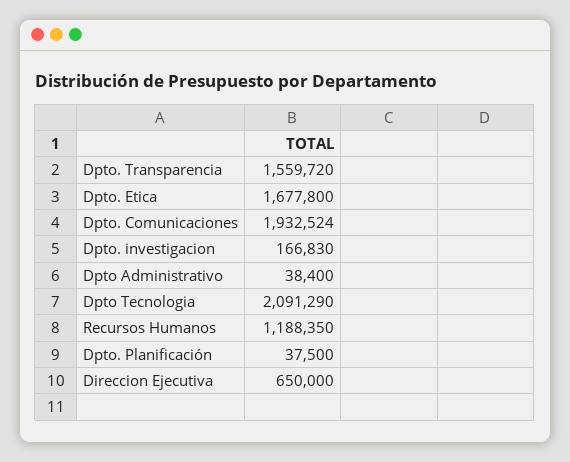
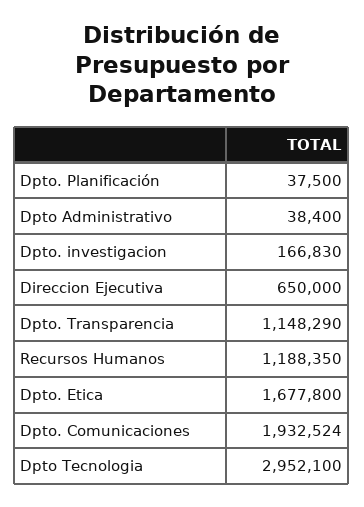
Dpto. Transparencia: 1559720 -> 1148290
Dpto Tecnologia: 2091290 -> 2952100

